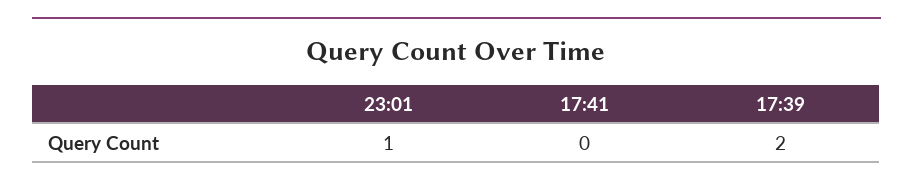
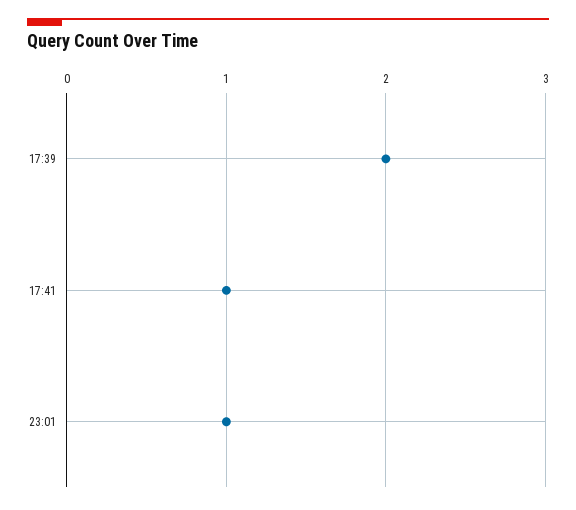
17:41: 0 -> 1

